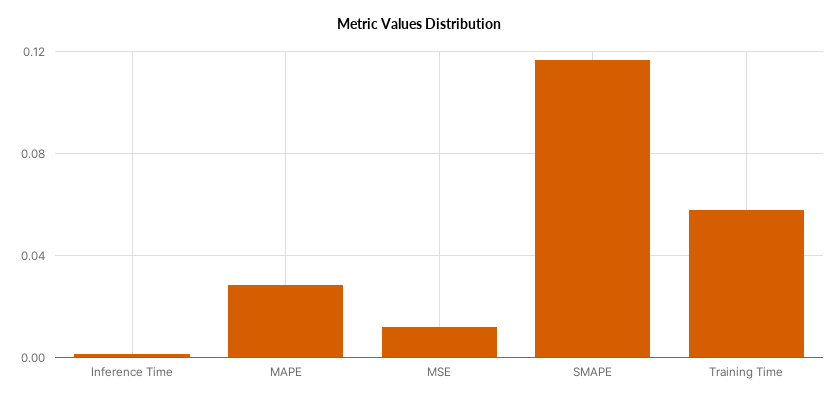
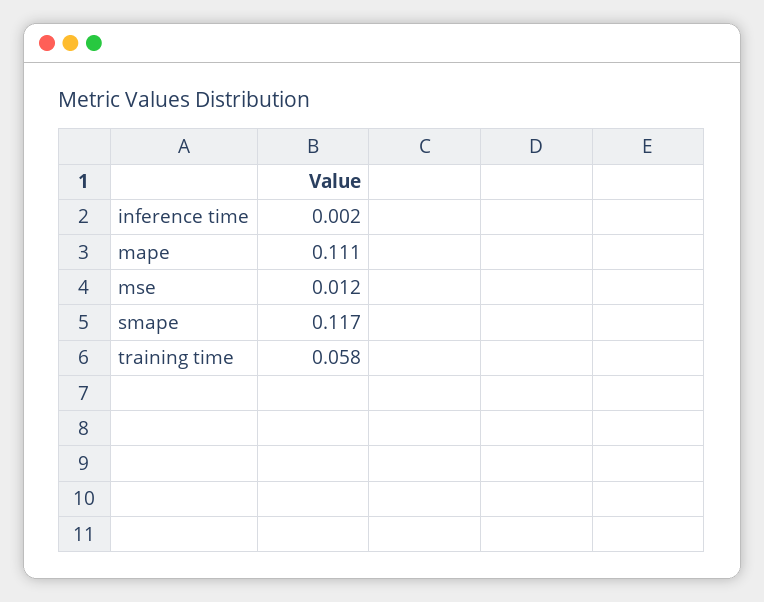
MAPE: 0.03 -> 0.111

